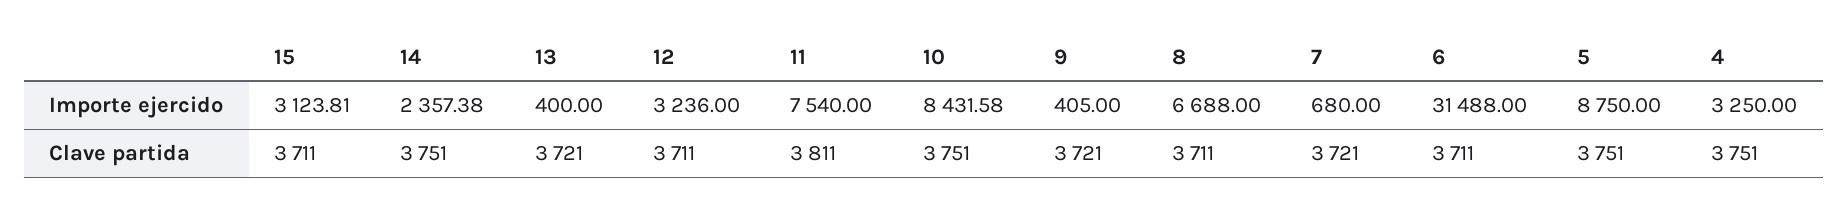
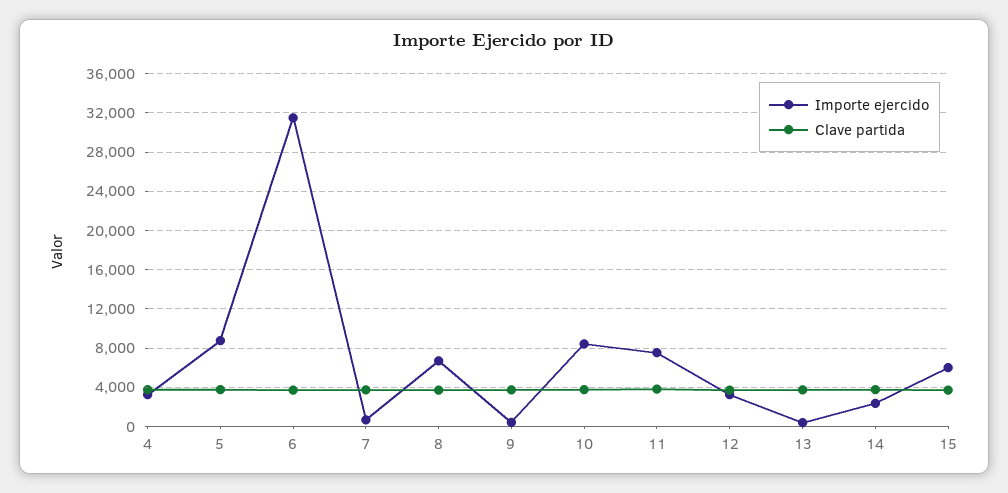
Importe ejercido, 15: 3123.81 -> 6000

